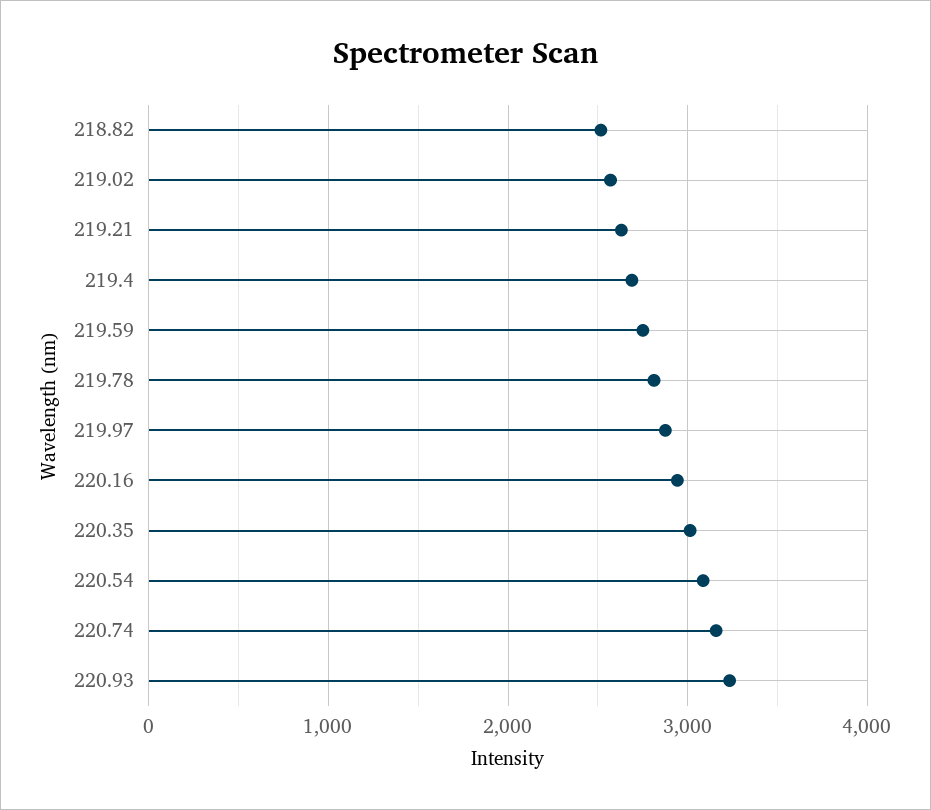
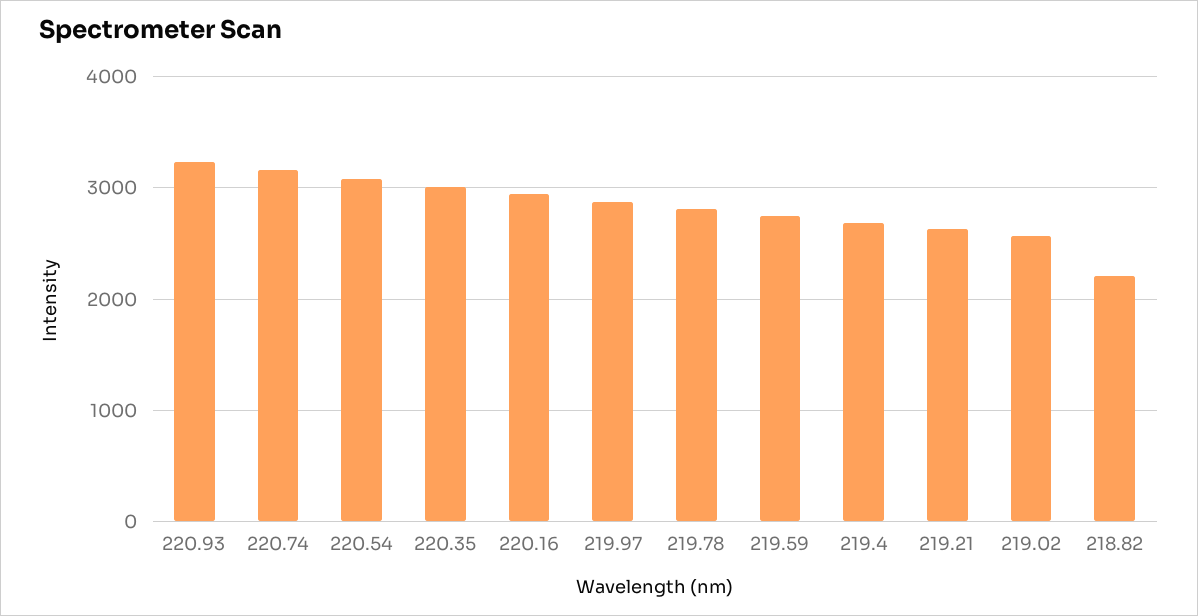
218.82: 2500 -> 2200

